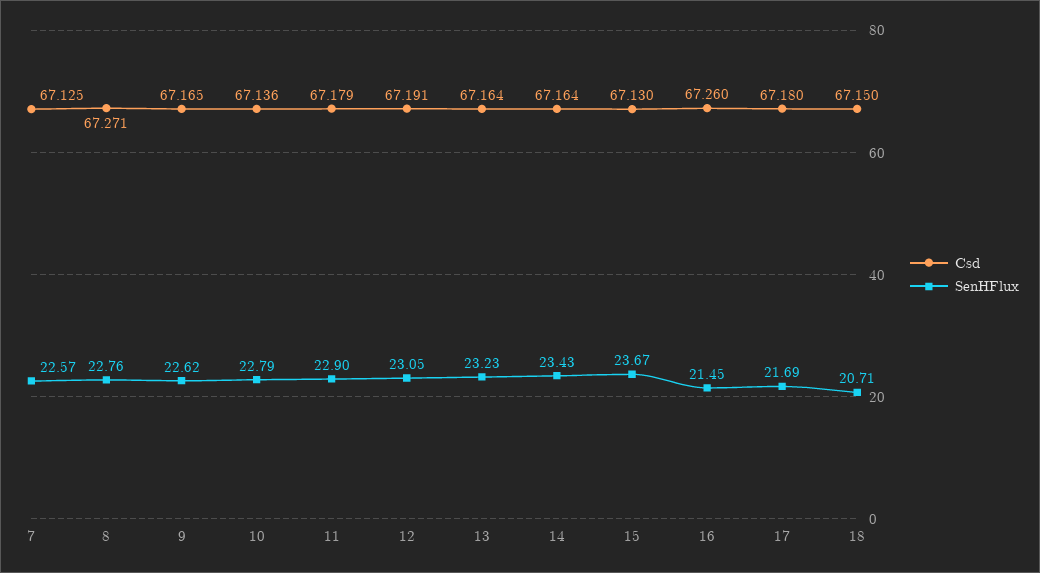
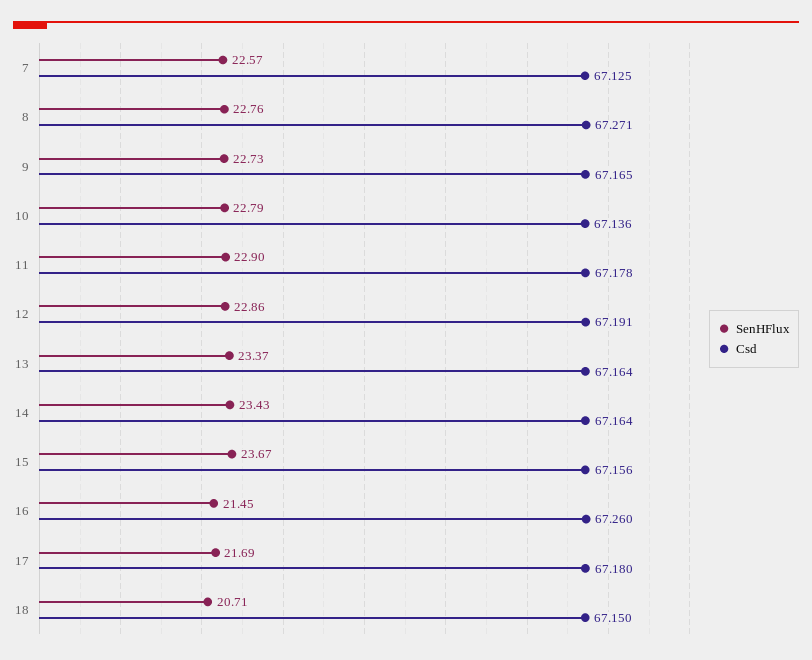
SenHFlux, 9: 22.62 -> 22.73
Csd, 11: 67.179 -> 67.178
SenHFlux, 12: 23.05 -> 22.86
SenHFlux, 13: 23.23 -> 23.37
Csd, 15: 67.13 -> 67.156

